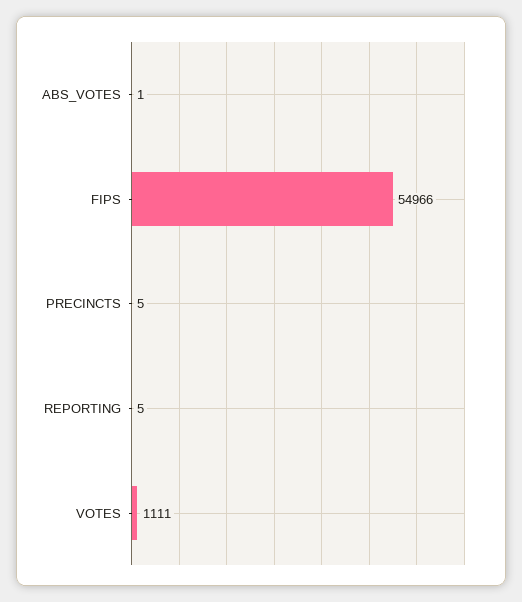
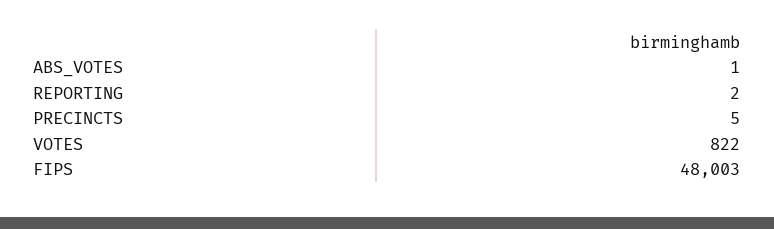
FIPS: 54966 -> 48003
REPORTING: 5 -> 2
VOTES: 1111 -> 822

